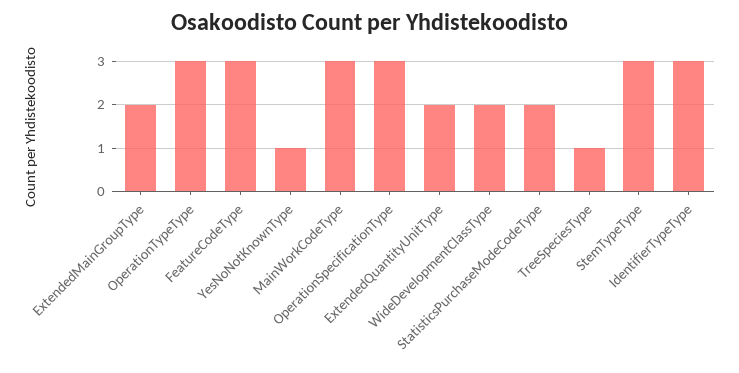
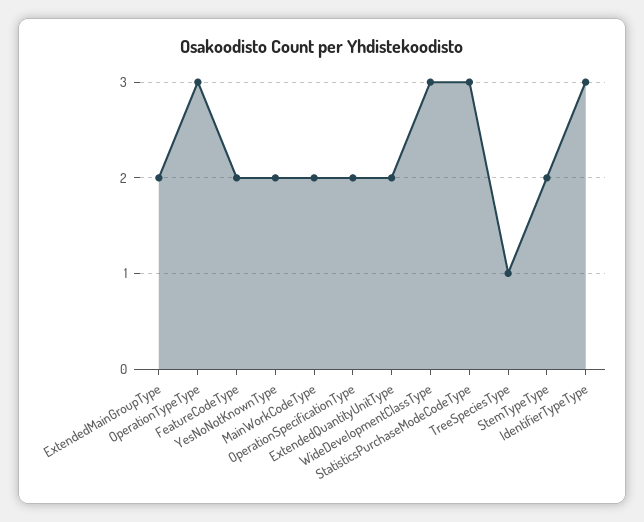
FeatureCodeType: 3 -> 2
YesNoNotKnownType: 1 -> 2
MainWorkCodeType: 3 -> 2
OperationSpecificationType: 3 -> 2
WideDevelopmentClassType: 2 -> 3
StatisticsPurchaseModeCodeType: 2 -> 3
StemTypeType: 3 -> 2

